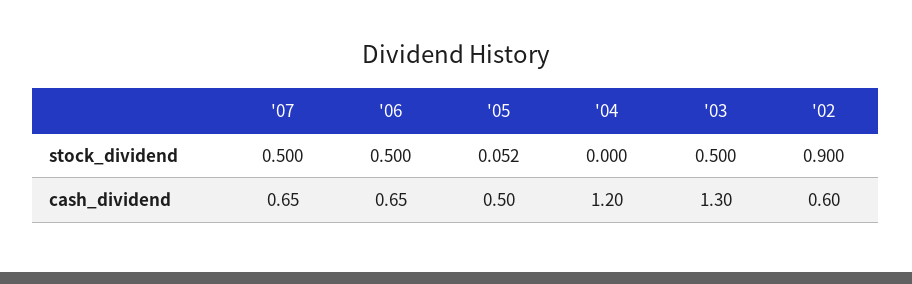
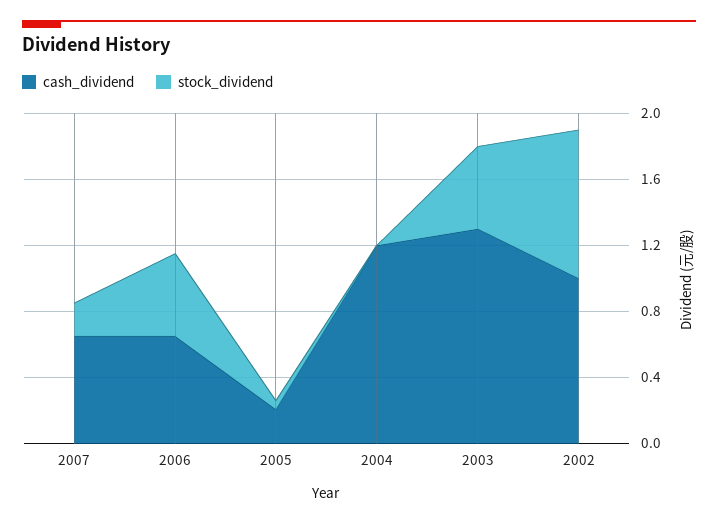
stock_dividend, '07: 0.5 -> 0.2
cash_dividend, '05: 0.5 -> 0.2
cash_dividend, '02: 0.6 -> 1

